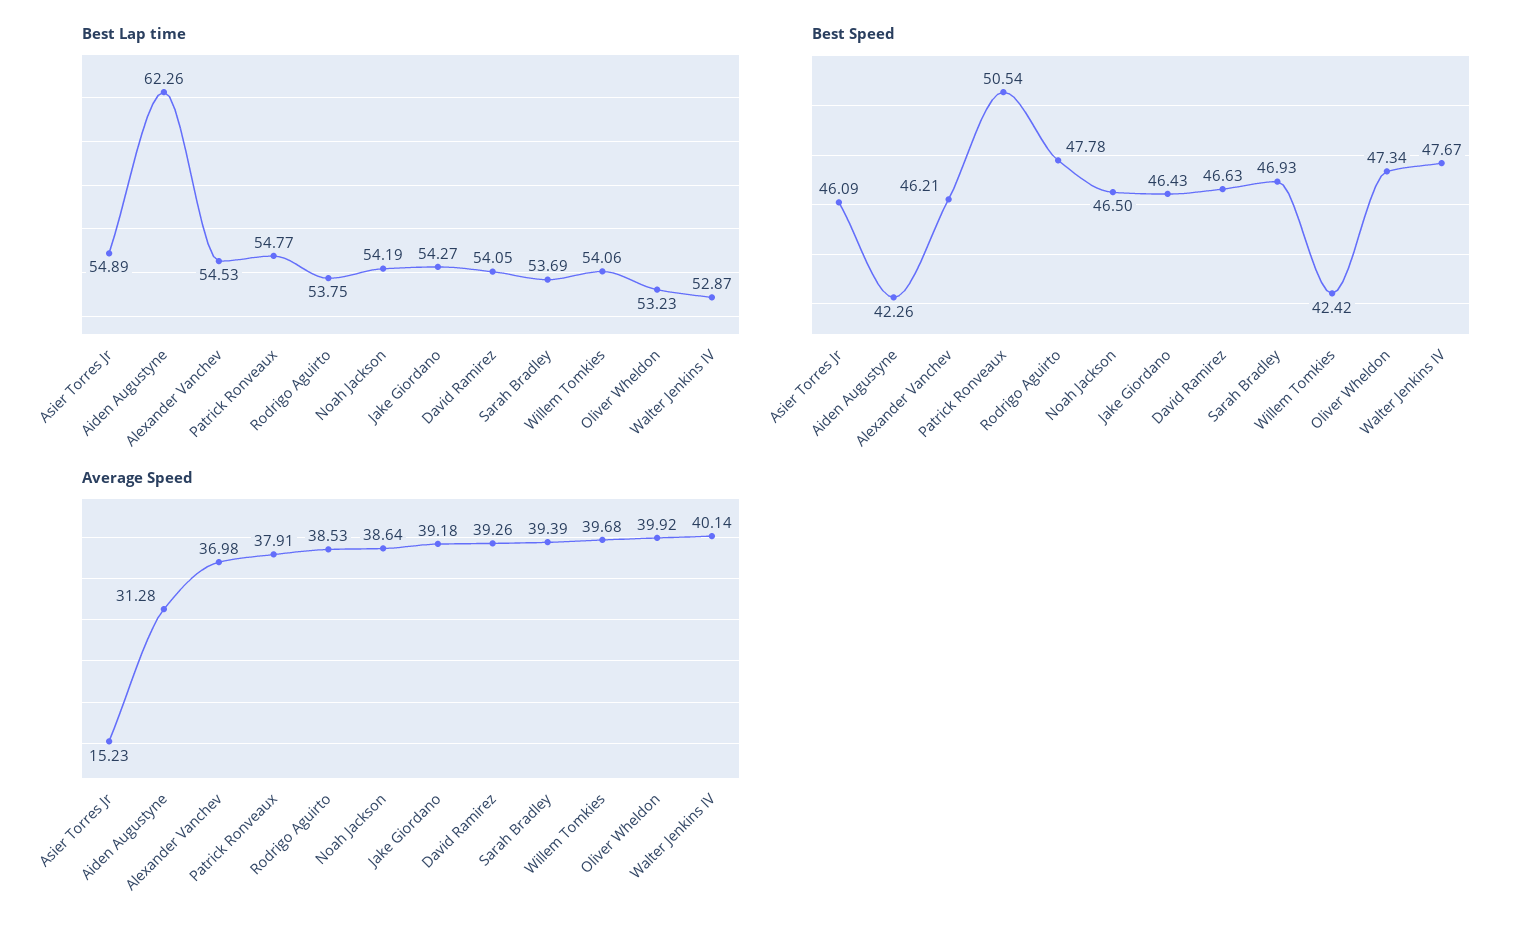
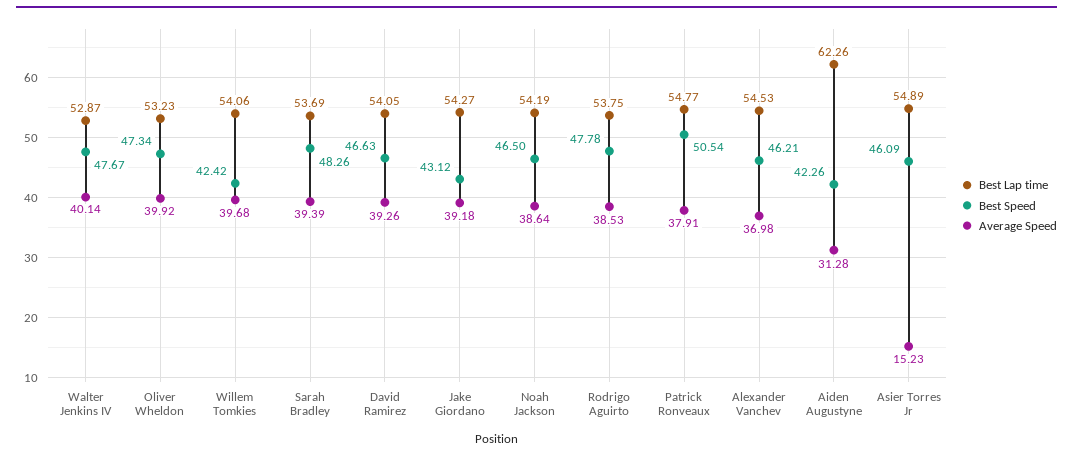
Best Speed, Jake Giordano: 46.43 -> 43.12
Best Speed, Sarah Bradley: 46.93 -> 48.26

